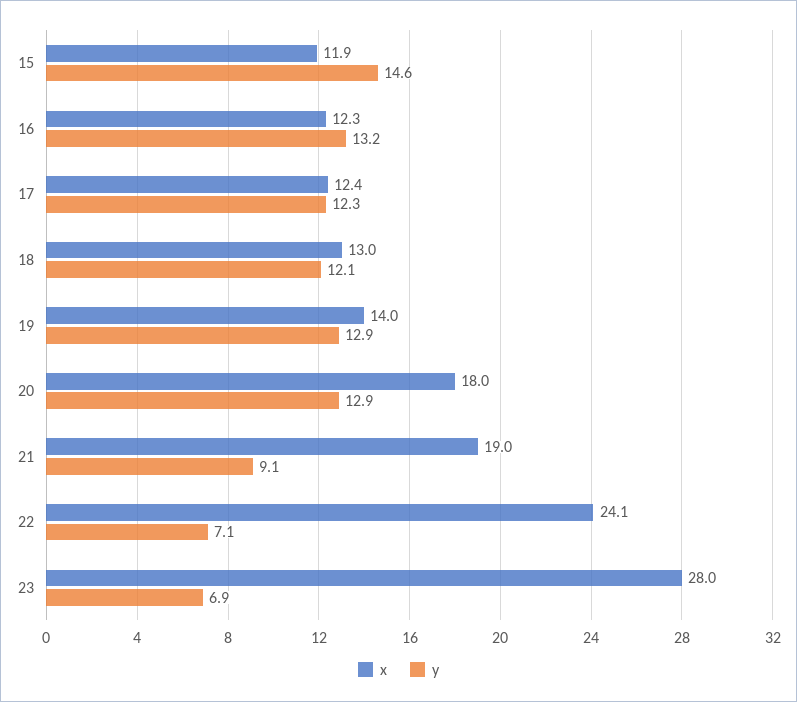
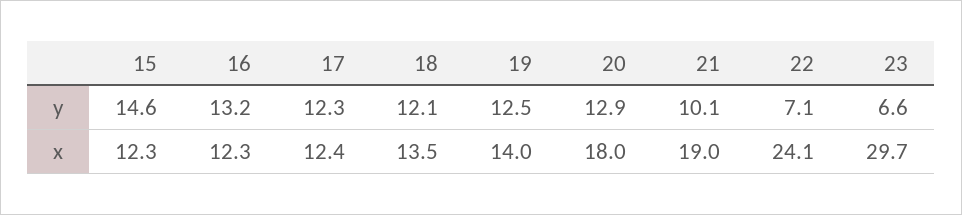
x, 15: 11.9 -> 12.3
x, 18: 13 -> 13.5
y, 19: 12.9 -> 12.5
y, 21: 9.1 -> 10.1
x, 23: 28 -> 29.7
y, 23: 6.9 -> 6.6

